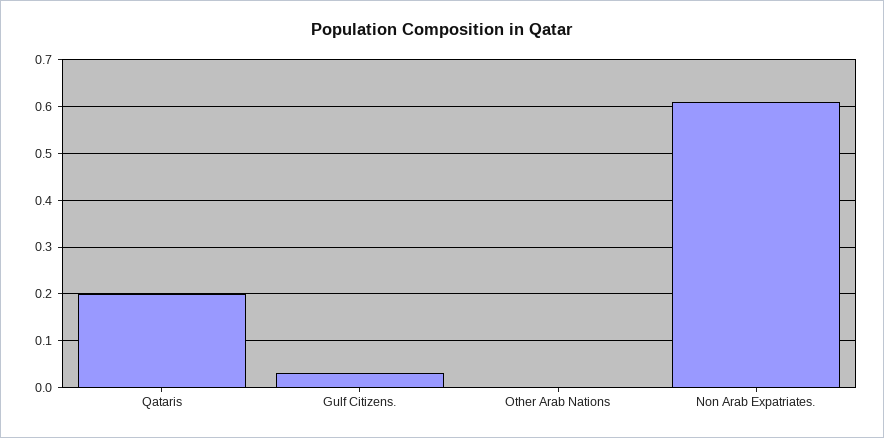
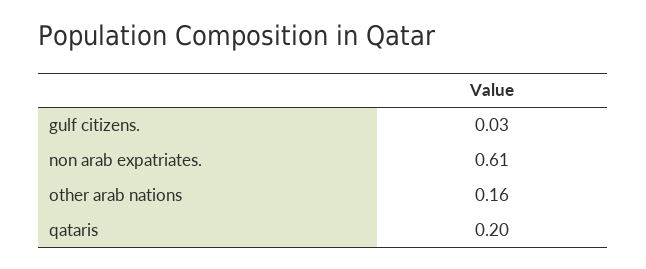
Other Arab Nations: 0 -> 0.16

